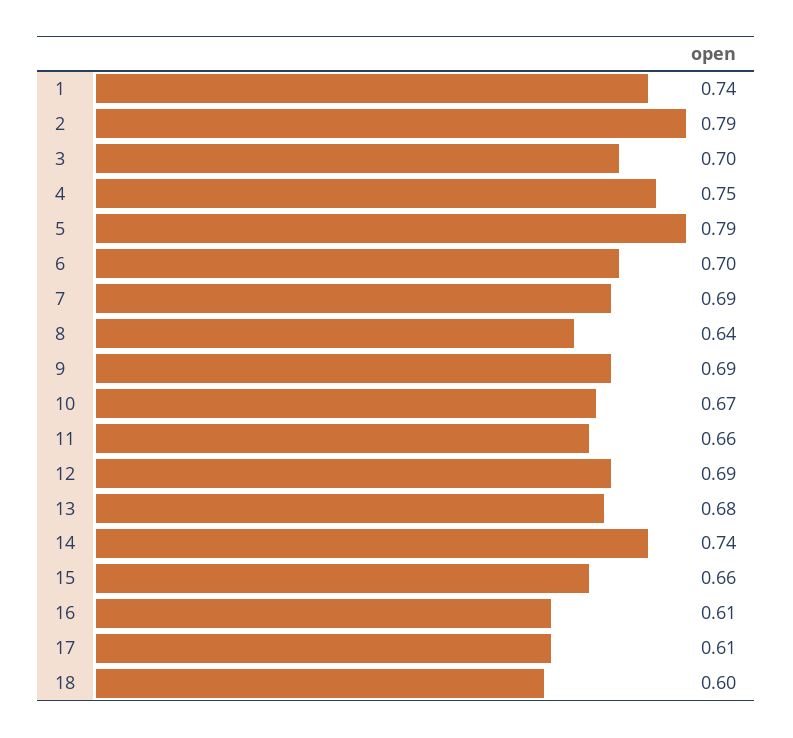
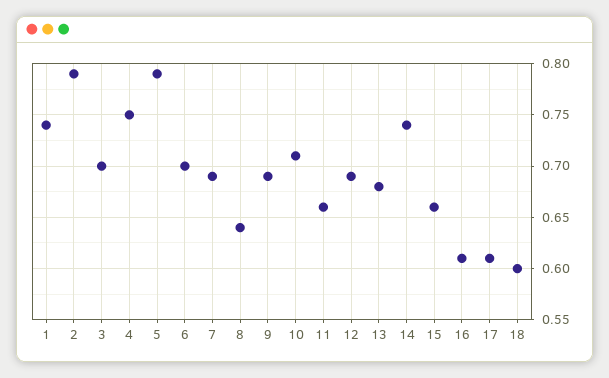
10: 0.67 -> 0.71

